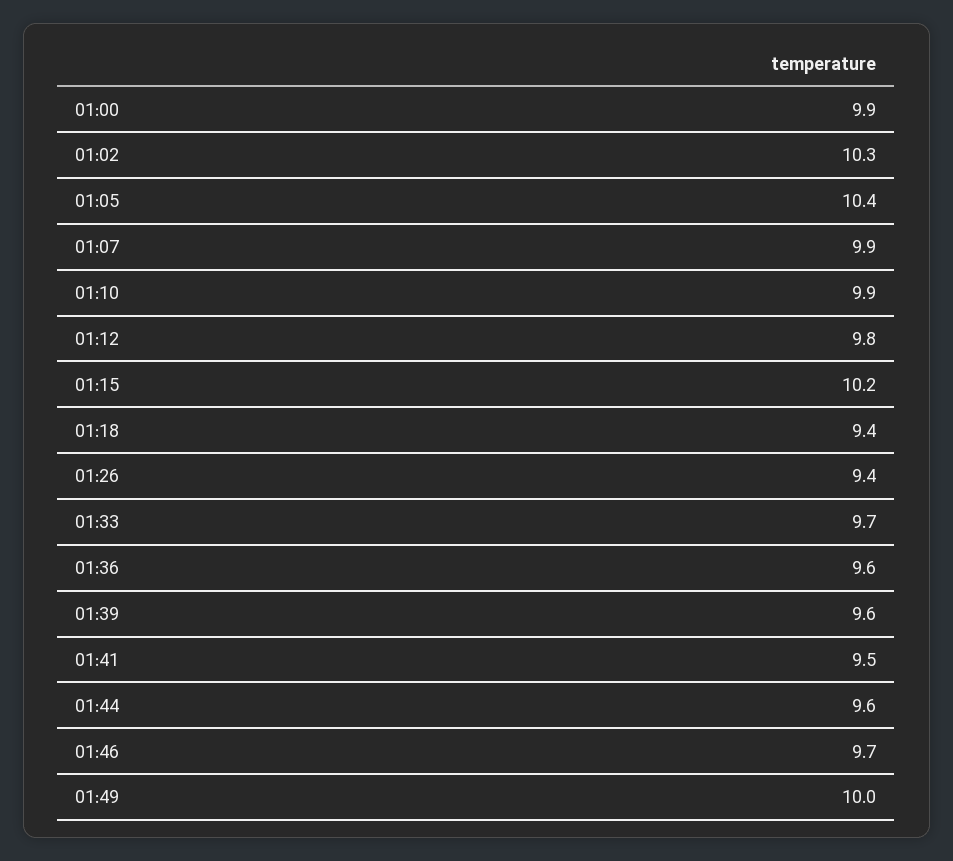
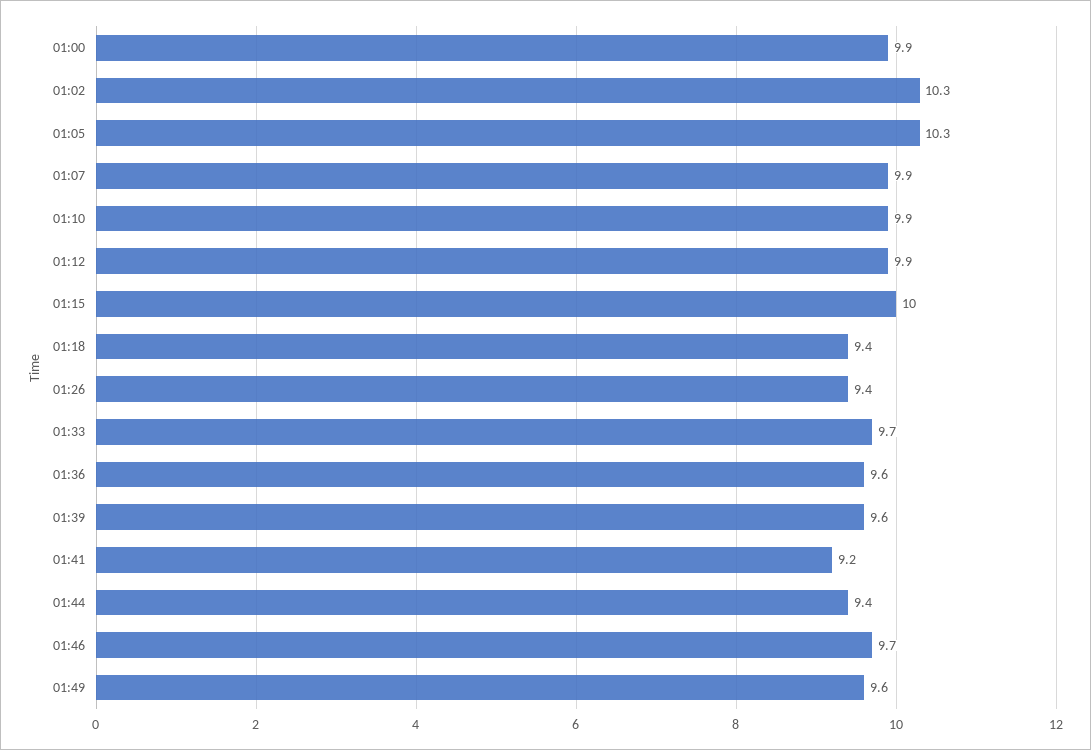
01:05: 10.4 -> 10.3
01:12: 9.8 -> 9.9
01:15: 10.2 -> 10
01:41: 9.5 -> 9.2
01:44: 9.6 -> 9.4
01:49: 10 -> 9.6

